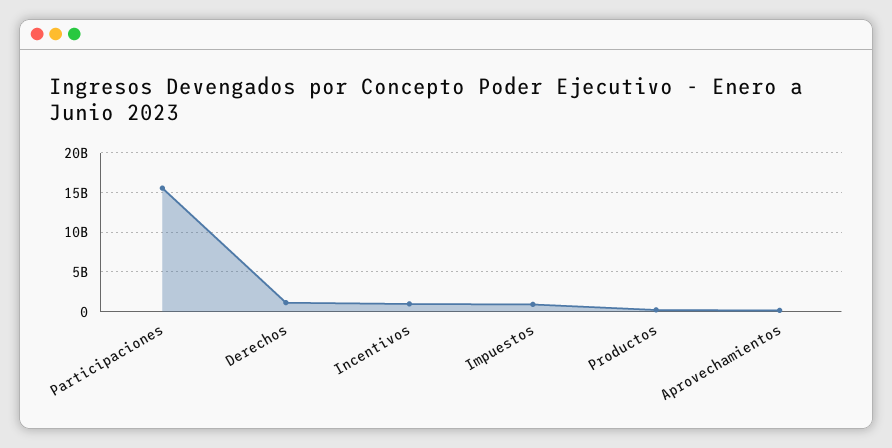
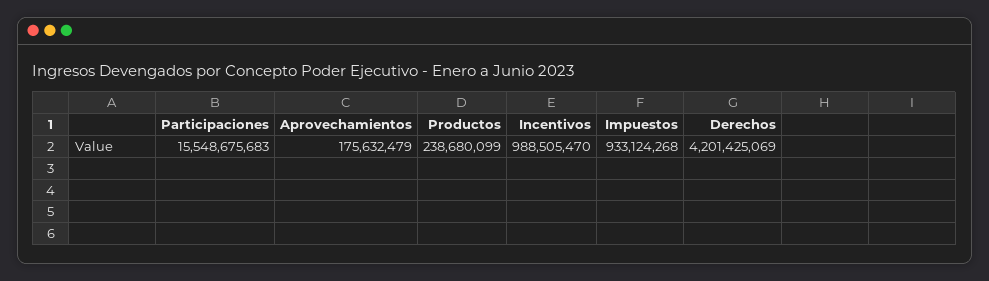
Derechos: 1000000000 -> 4201425069

